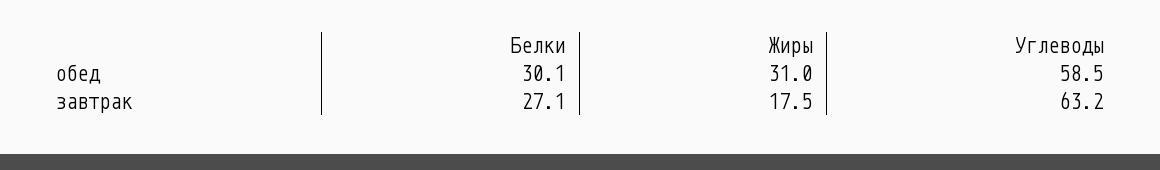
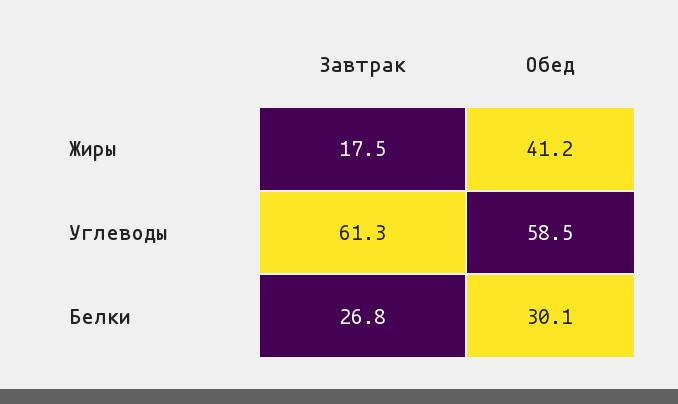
Жиры, обед: 31 -> 41.2
Белки, завтрак: 27.1 -> 26.8
Углеводы, завтрак: 63.2 -> 61.3

